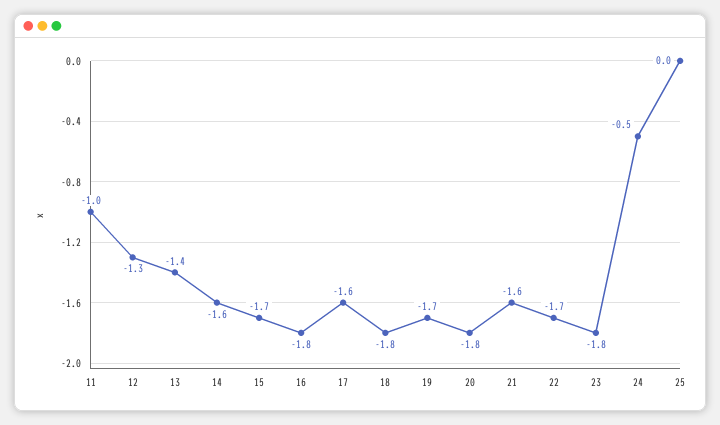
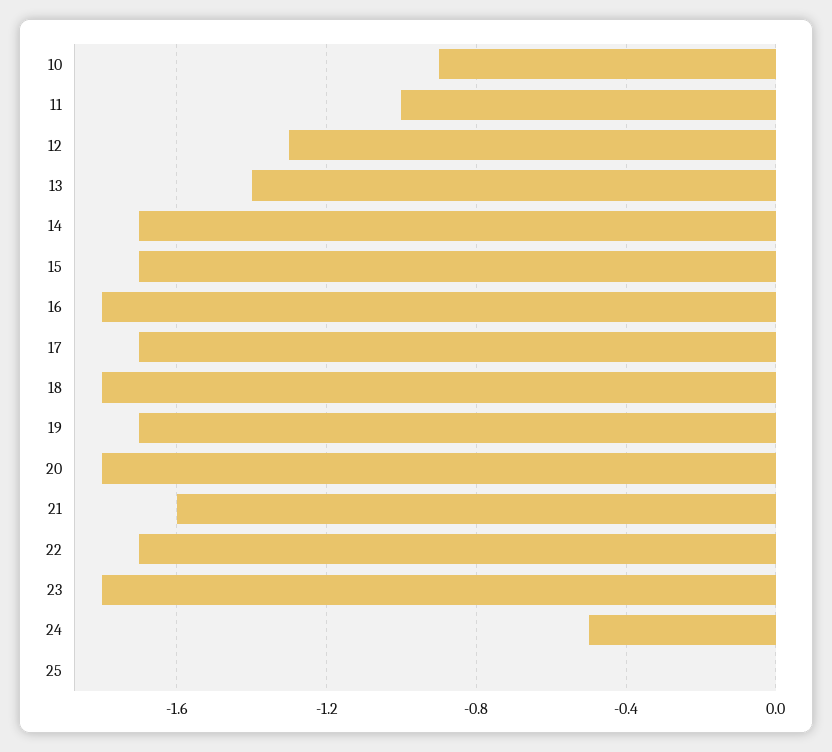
14: -1.6 -> -1.7
17: -1.6 -> -1.7
10: none -> -0.9

